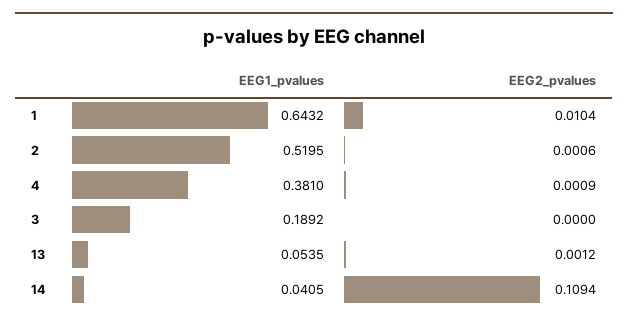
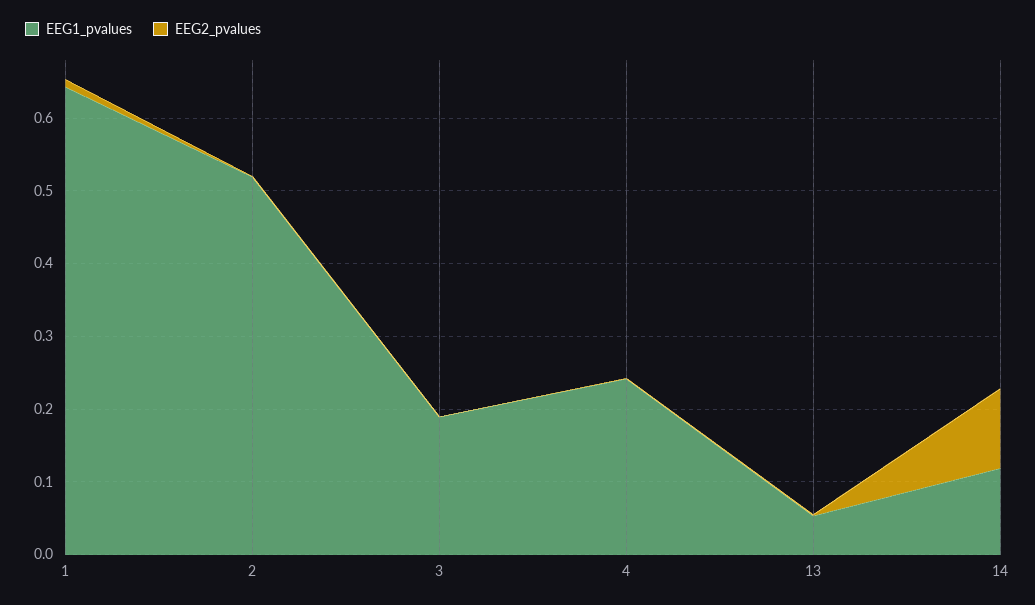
EEG1_pvalues, 4: 0.381 -> 0.24
EEG1_pvalues, 14: 0.0405 -> 0.12

